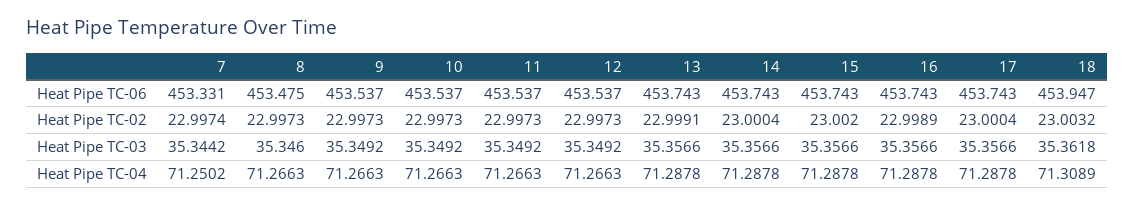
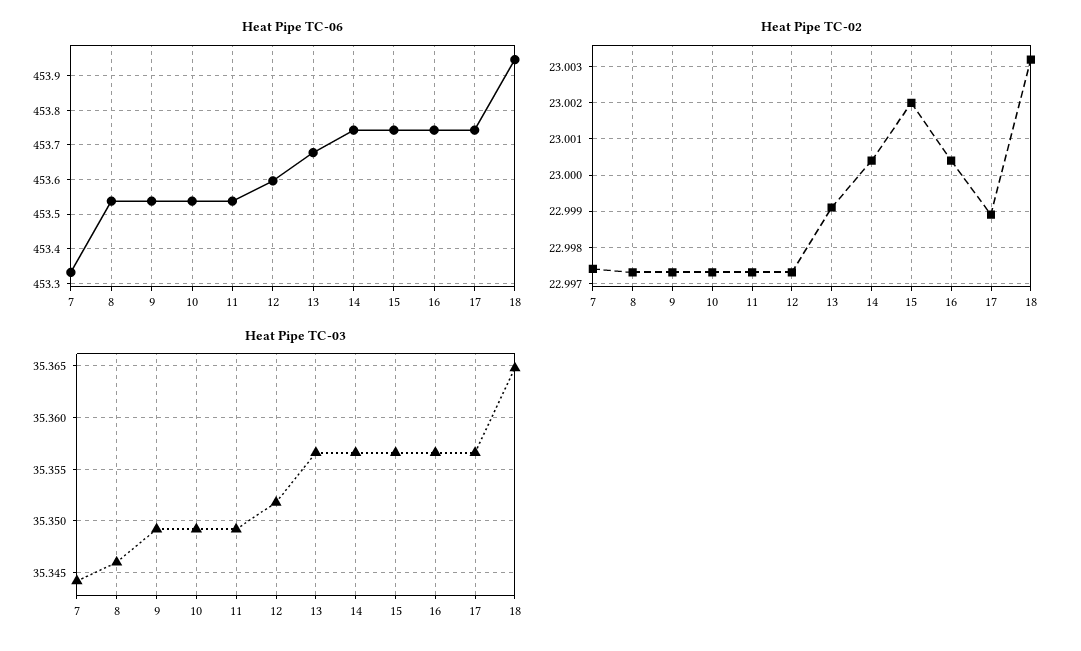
Heat Pipe TC-06, 8: 453.475 -> 453.54
Heat Pipe TC-06, 12: 453.537 -> 453.6
Heat Pipe TC-06, 13: 453.743 -> 453.68
Heat Pipe TC-02, 16: 22.9989 -> 23.0005
Heat Pipe TC-02, 17: 23.0004 -> 22.999
Heat Pipe TC-03, 12: 35.3492 -> 35.352
Heat Pipe TC-03, 18: 35.3618 -> 35.365
Heat Pipe TC-04, 7: 71.2502 -> none
Heat Pipe TC-04, 8: 71.2663 -> none
Heat Pipe TC-04, 9: 71.2663 -> none
Heat Pipe TC-04, 10: 71.2663 -> none
Heat Pipe TC-04, 11: 71.2663 -> none
Heat Pipe TC-04, 12: 71.2663 -> none
Heat Pipe TC-04, 13: 71.2878 -> none
Heat Pipe TC-04, 14: 71.2878 -> none
Heat Pipe TC-04, 15: 71.2878 -> none
Heat Pipe TC-04, 16: 71.2878 -> none
Heat Pipe TC-04, 17: 71.2878 -> none
Heat Pipe TC-04, 18: 71.3089 -> none

